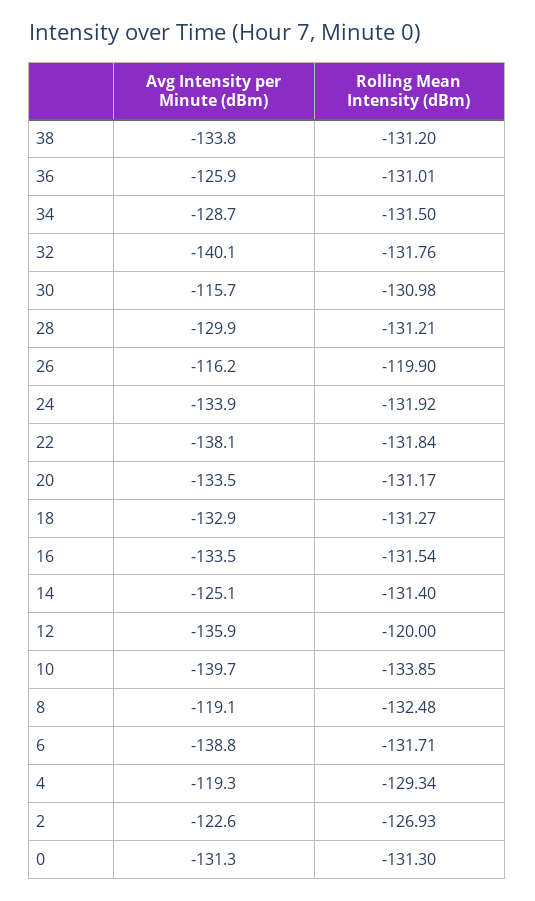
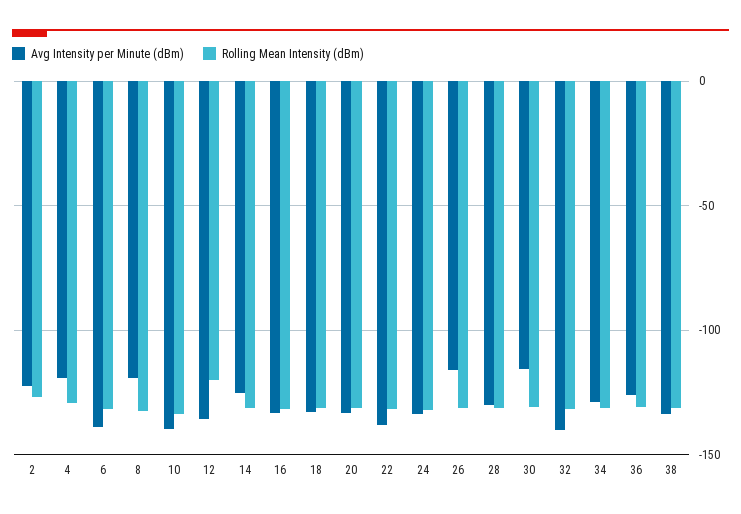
Rolling Mean Intensity (dBm), 26: -119.9 -> -130
Avg Intensity per Minute (dBm), 0: -131.3 -> none
Rolling Mean Intensity (dBm), 0: -131.3 -> none

